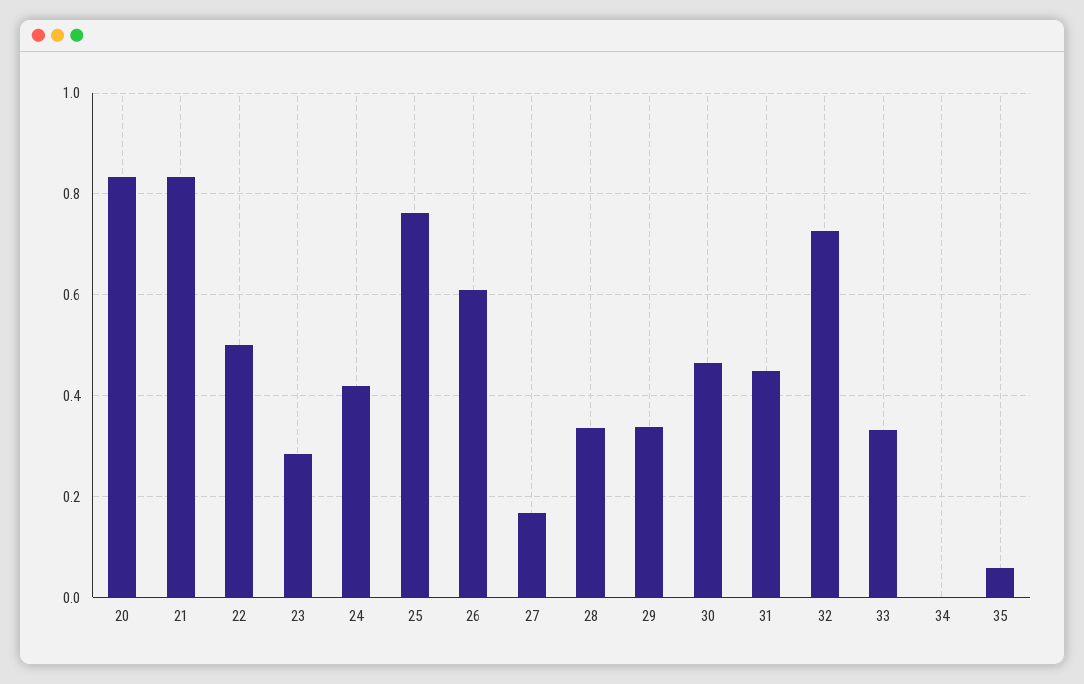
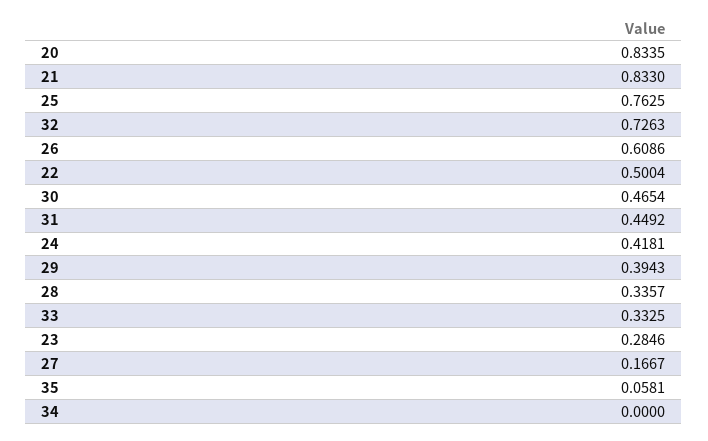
29: 0.34 -> 0.3943

